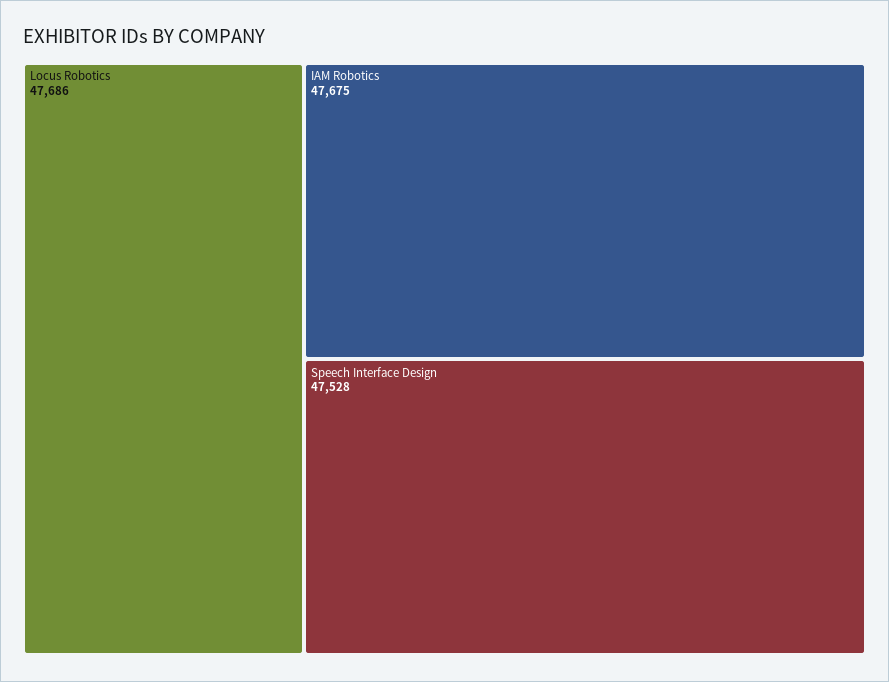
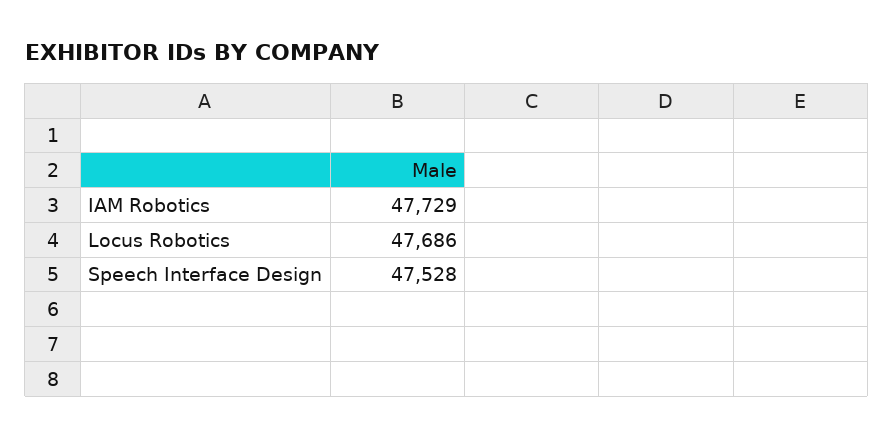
IAM Robotics: 47675 -> 47729

